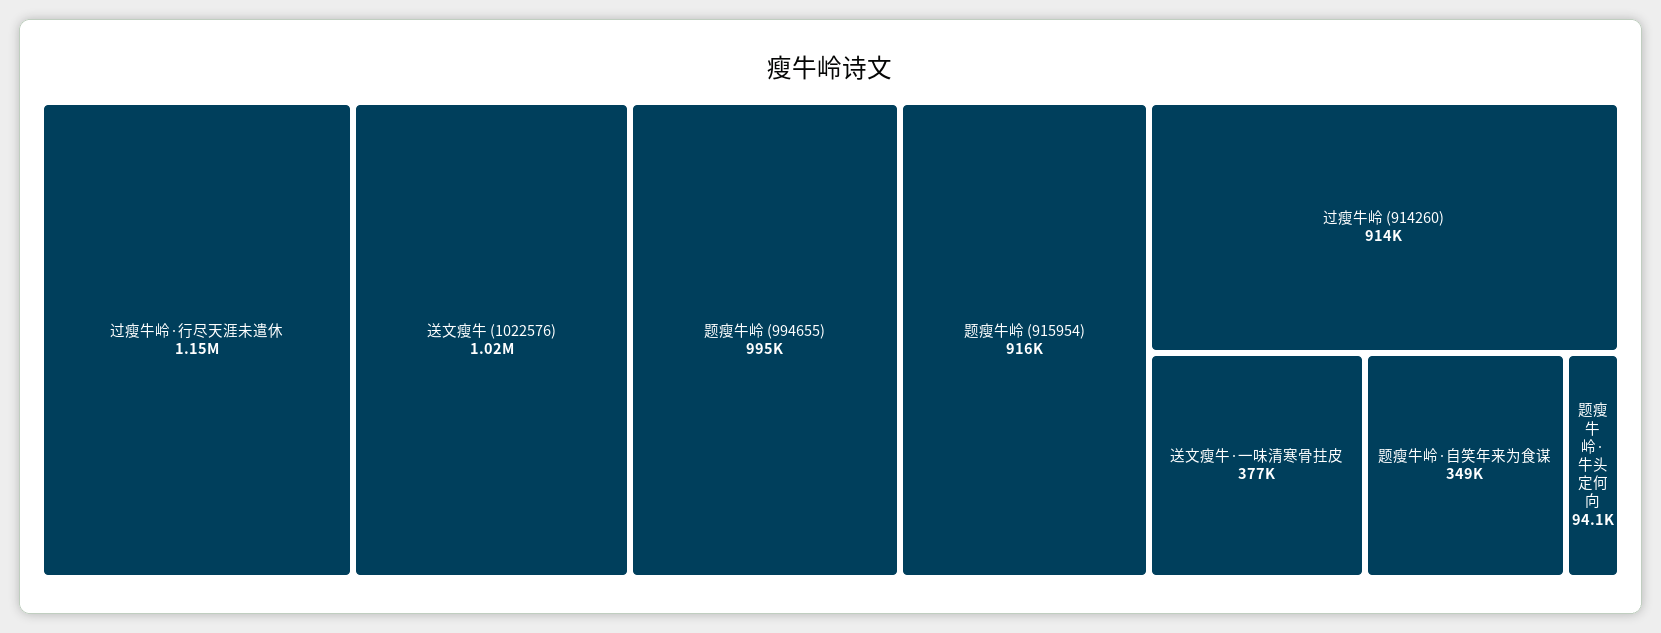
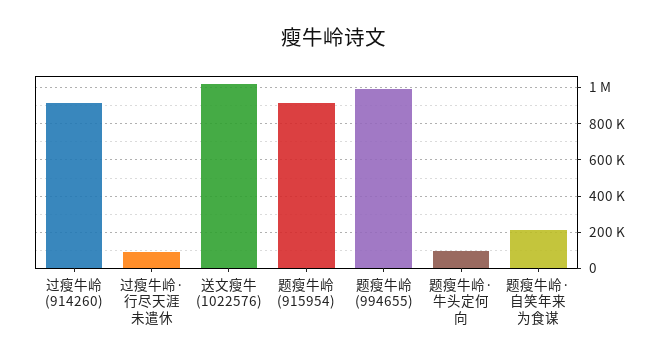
过瘦牛岭·行尽天涯未遣休: 1150000 -> 100000
送文瘦牛·一味清寒骨拄皮: 377000 -> none
题瘦牛岭·自笑年来为食谋: 349000 -> 200000

